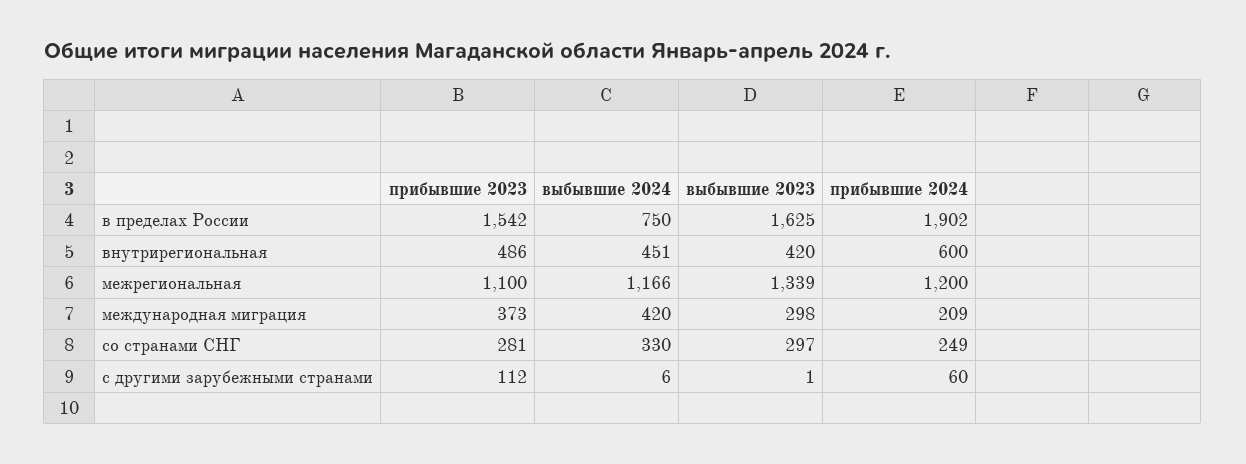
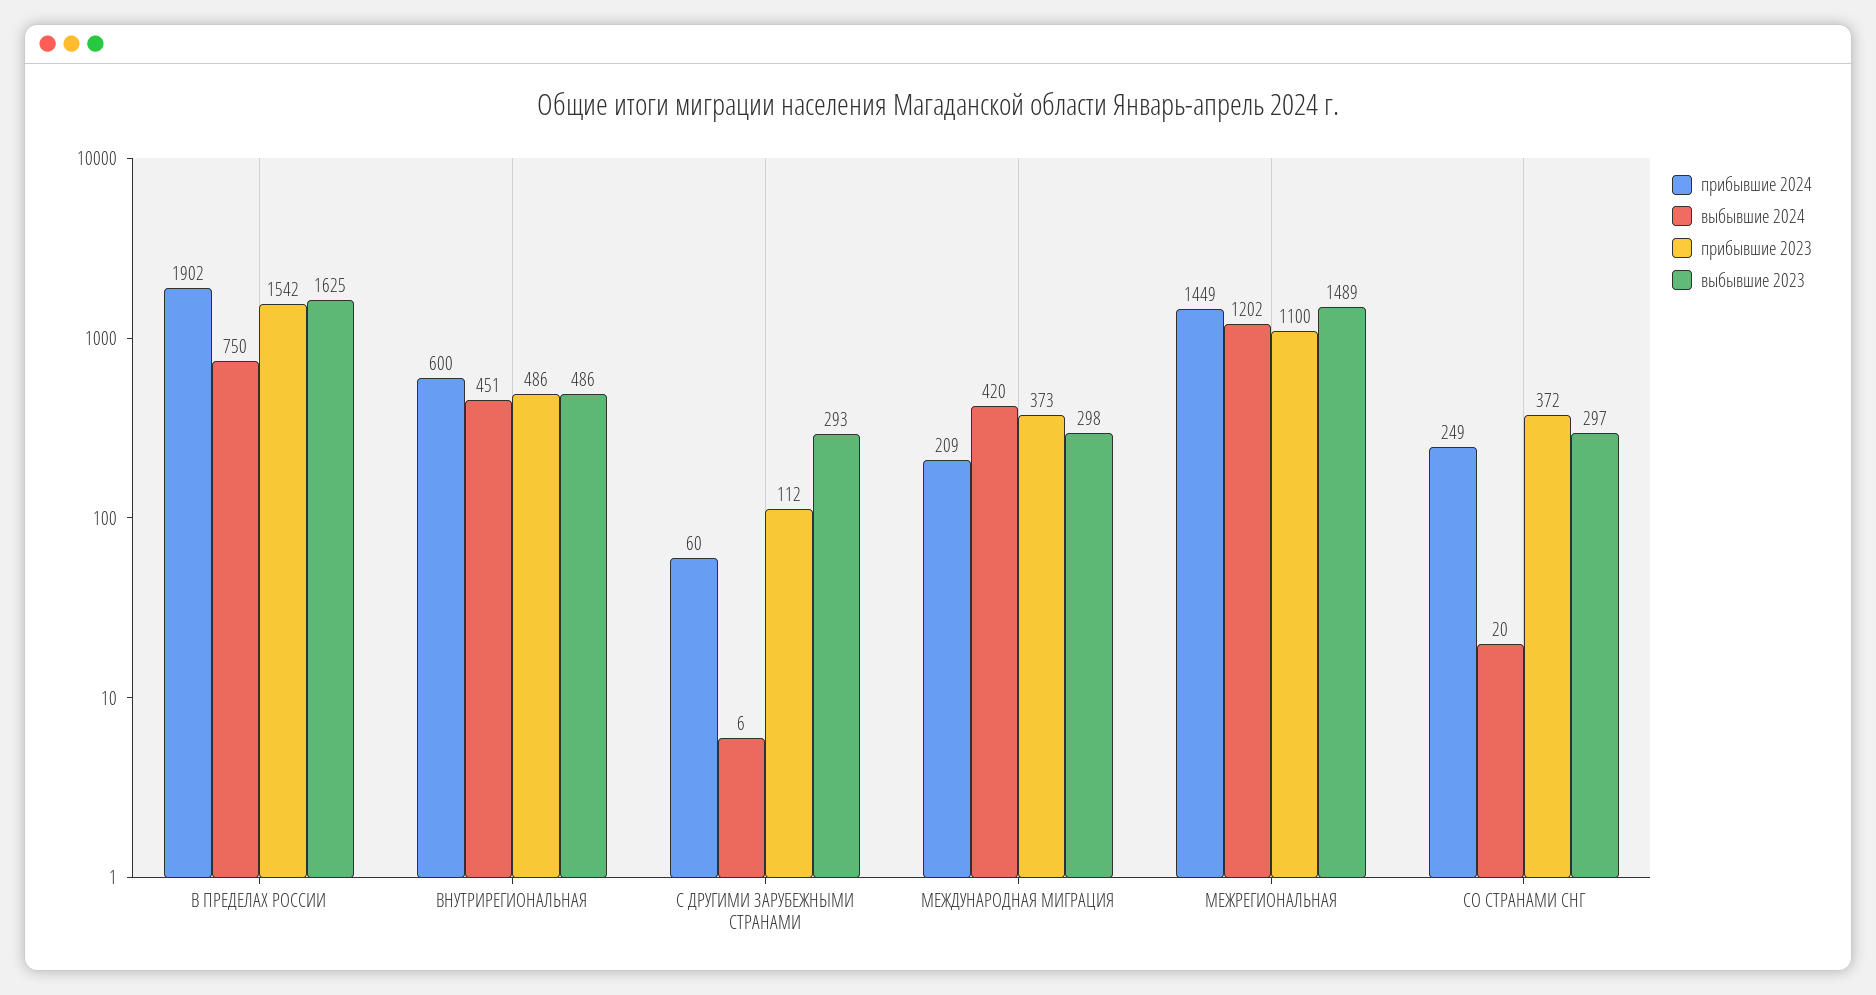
выбывшие 2023, внутрирегиональная: 420 -> 486
выбывшие 2024, межрегиональная: 1166 -> 1202
выбывшие 2023, межрегиональная: 1339 -> 1489
прибывшие 2024, межрегиональная: 1200 -> 1449
прибывшие 2023, со странами СНГ: 281 -> 372
выбывшие 2024, со странами СНГ: 330 -> 20
выбывшие 2023, с другими зарубежными странами: 1 -> 293

